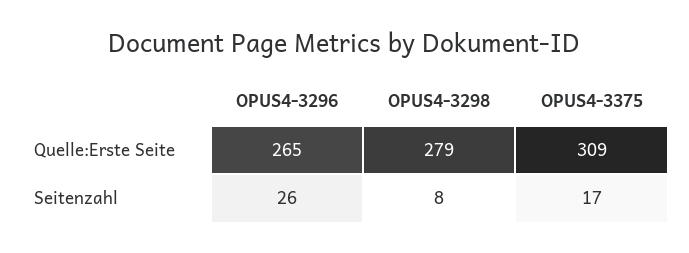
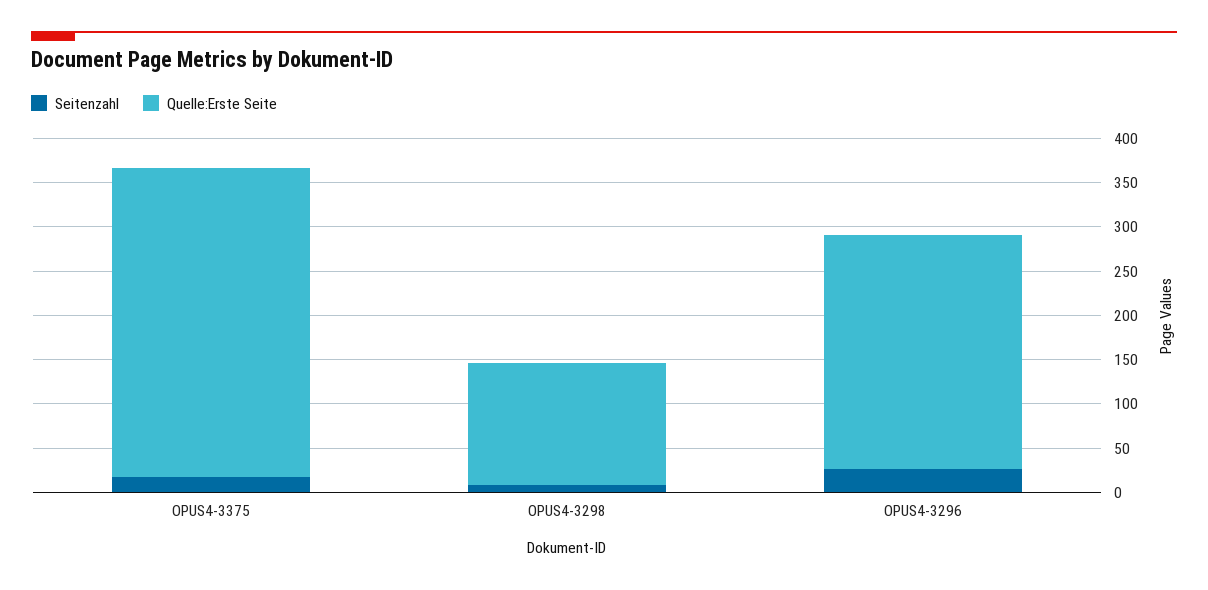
Quelle:Erste Seite, OPUS4-3298: 279 -> 140
Quelle:Erste Seite, OPUS4-3375: 309 -> 350

